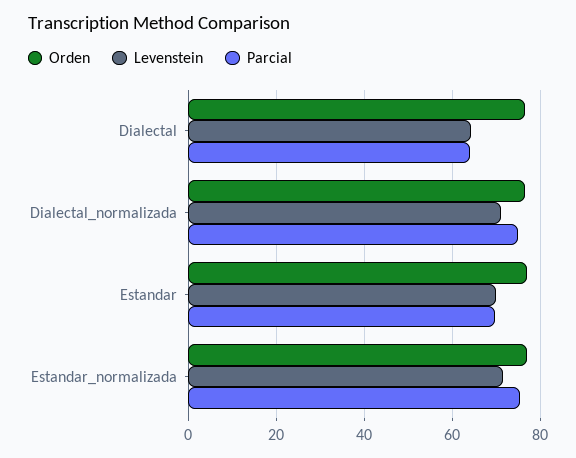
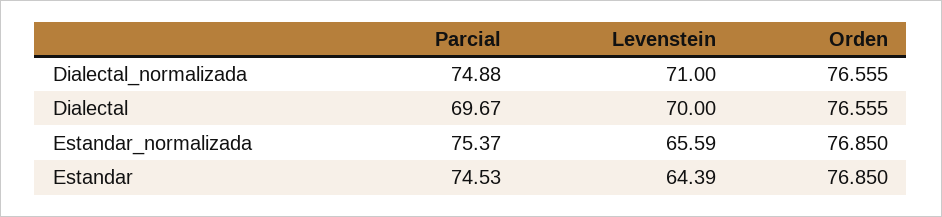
Levenstein, Dialectal: 64 -> 70
Parcial, Dialectal: 64 -> 69.67
Levenstein, Estandar: 70 -> 64.39
Parcial, Estandar: 70 -> 74.53
Levenstein, Estandar_normalizada: 72 -> 65.59

